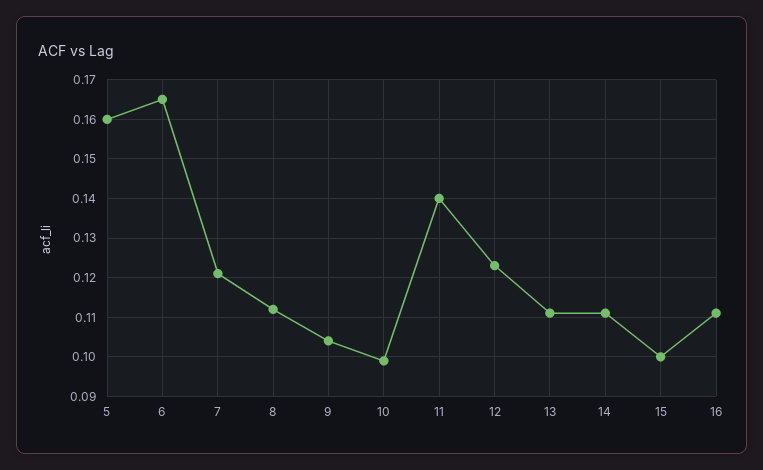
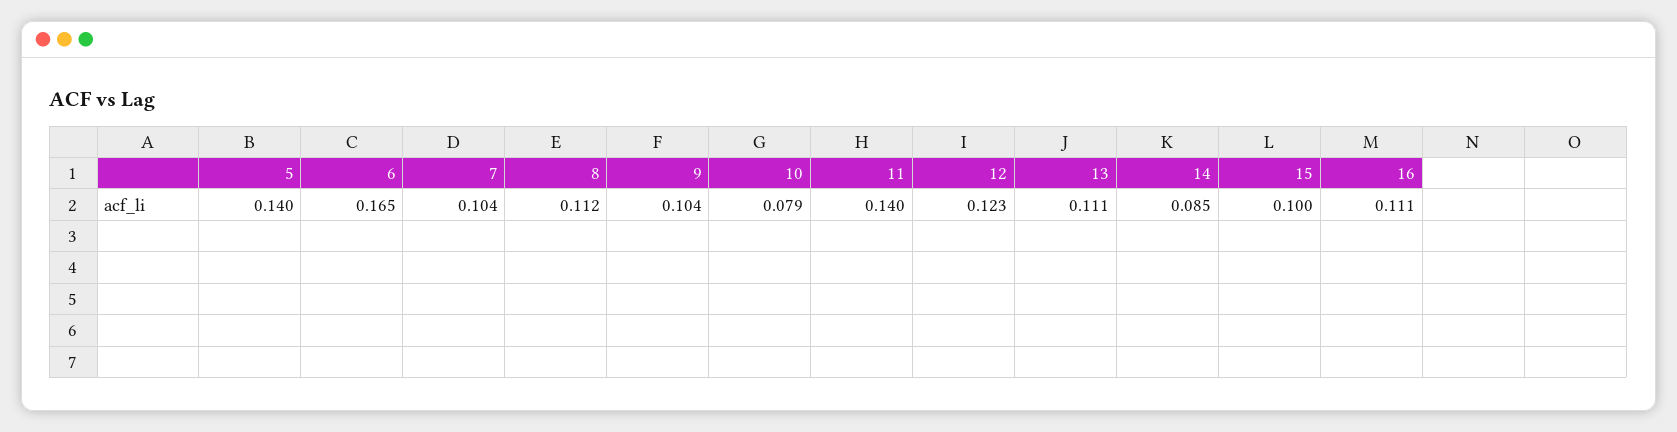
5: 0.16 -> 0.14
7: 0.12 -> 0.104
10: 0.1 -> 0.079
14: 0.11 -> 0.085

